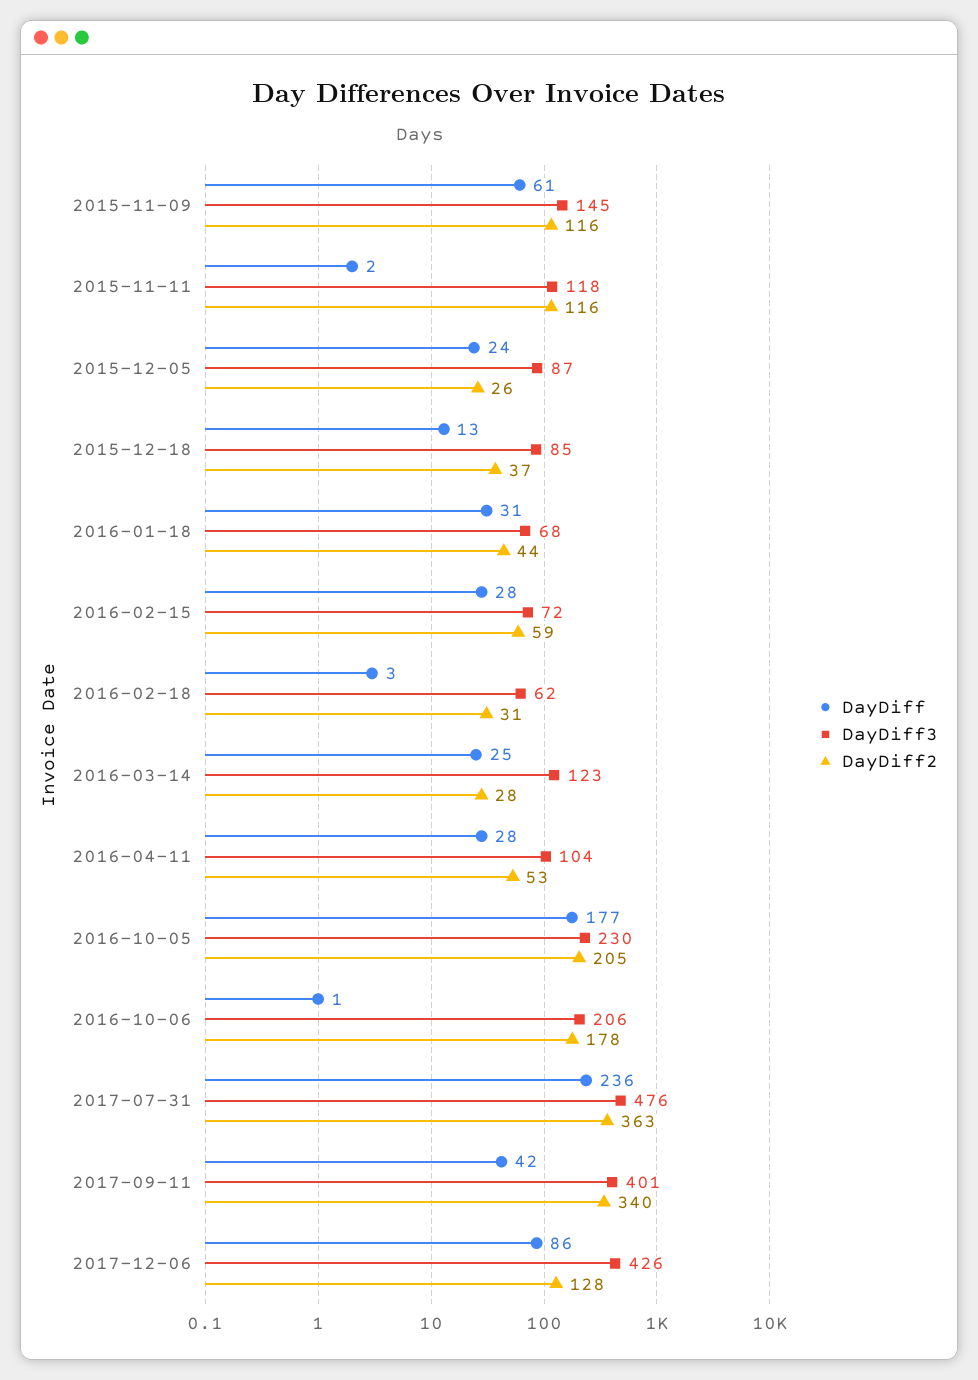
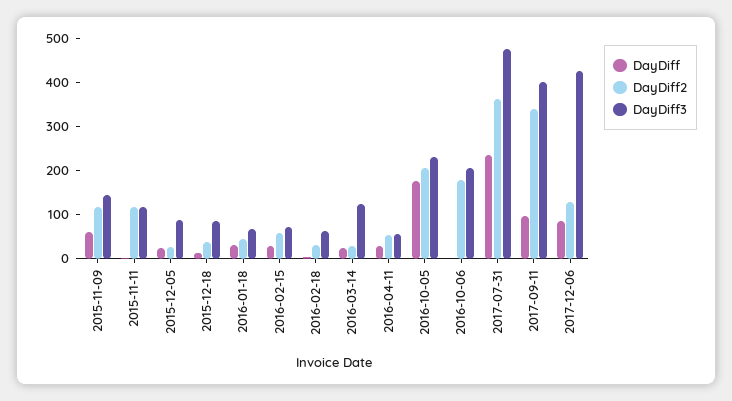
DayDiff3, 2016-04-11: 104 -> 60
DayDiff, 2017-09-11: 42 -> 100

